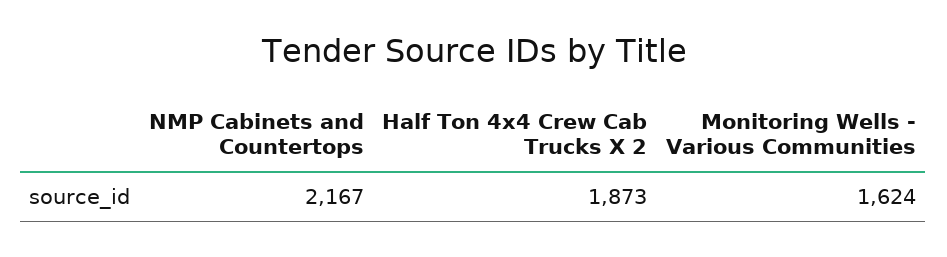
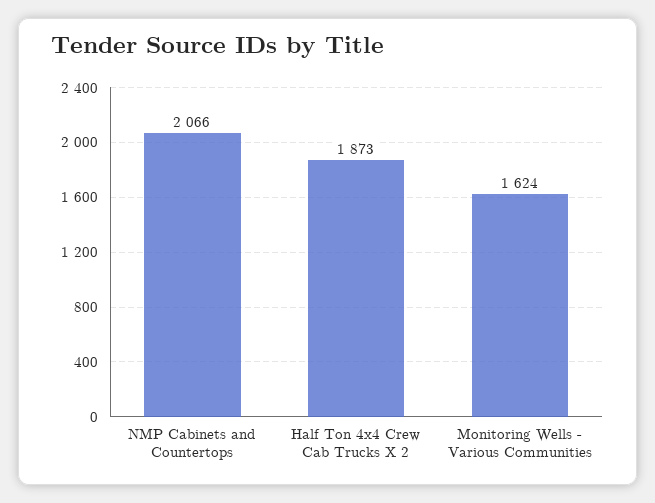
NMP Cabinets and Countertops: 2167 -> 2066

